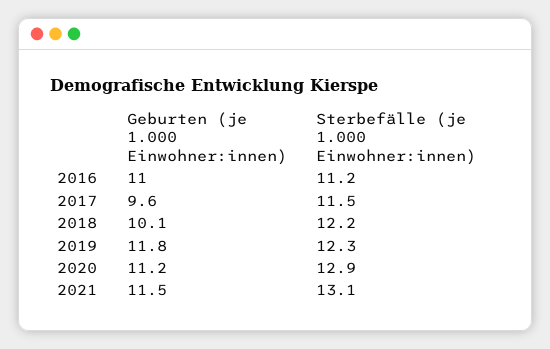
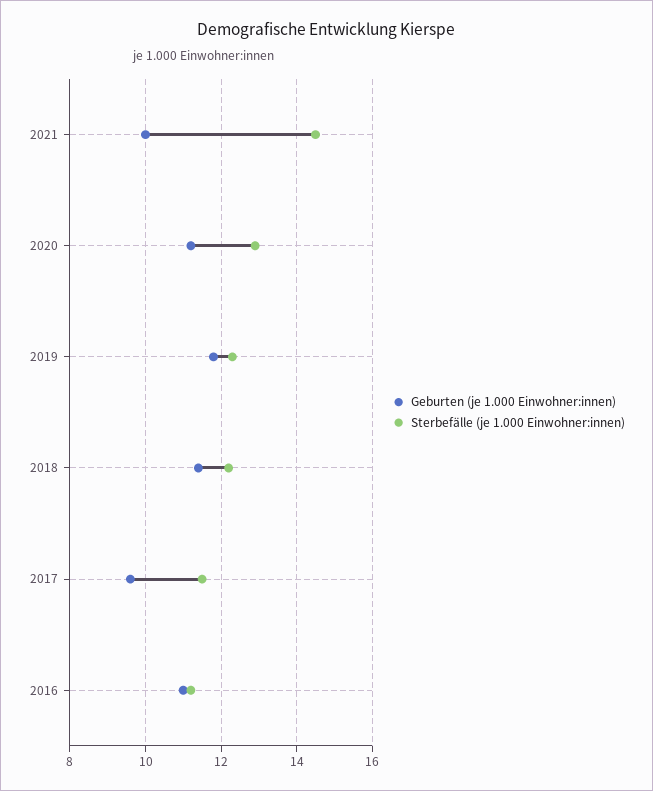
Geburten (je 1.000 Einwohner:innen), 2018: 10.1 -> 11.5
Geburten (je 1.000 Einwohner:innen), 2021: 11.5 -> 10
Sterbefälle (je 1.000 Einwohner:innen), 2021: 13.1 -> 14.5

